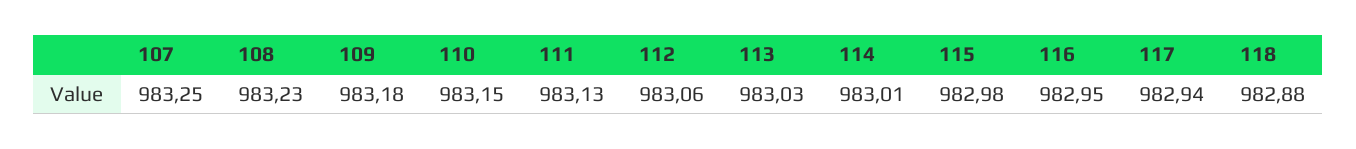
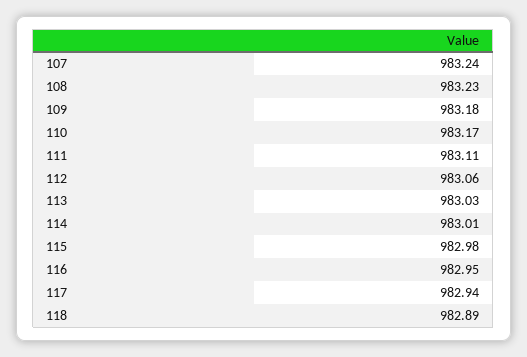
107: 983.25 -> 983.24
110: 983.15 -> 983.17
111: 983.13 -> 983.11
118: 982.88 -> 982.89

